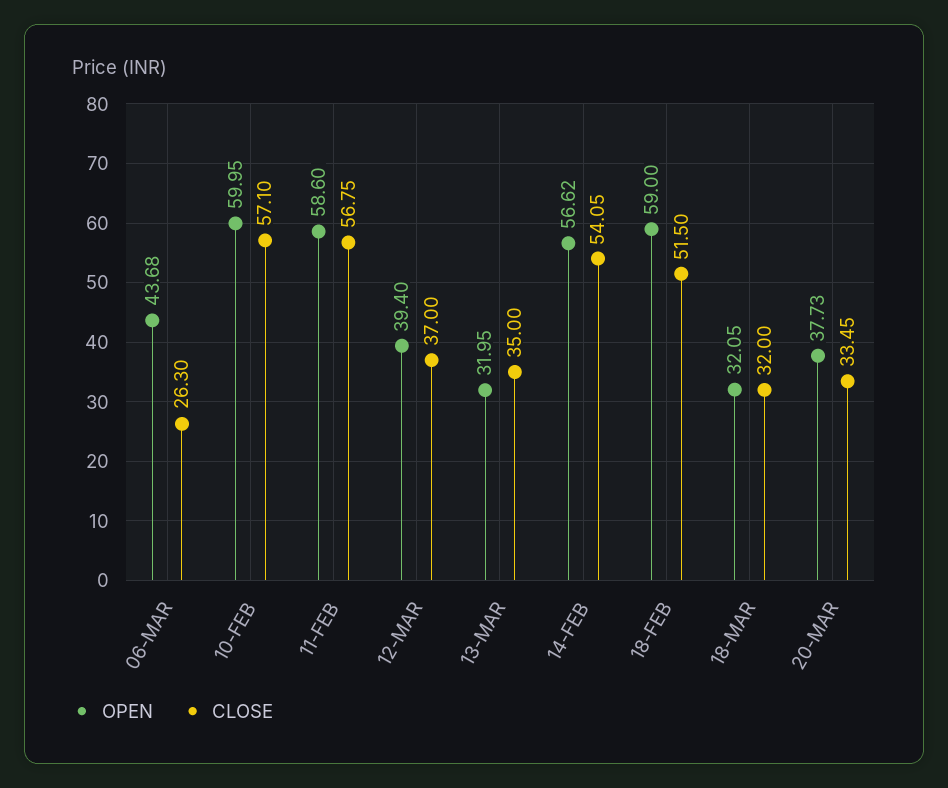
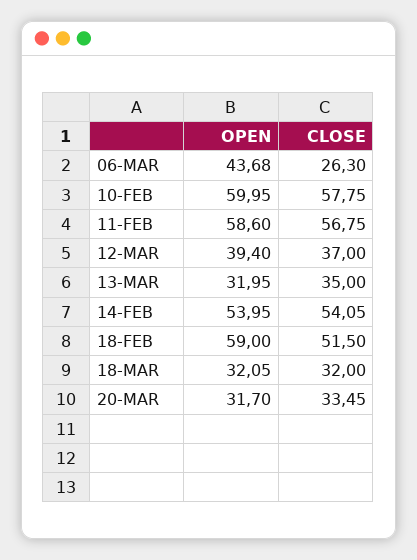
CLOSE, 10-FEB: 57.1 -> 57.75
OPEN, 14-FEB: 56.62 -> 53.95
OPEN, 20-MAR: 37.73 -> 31.7

